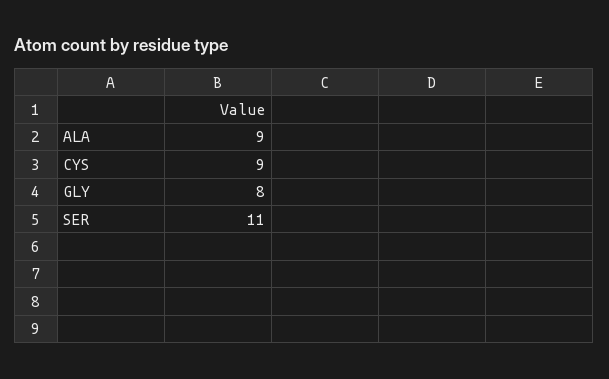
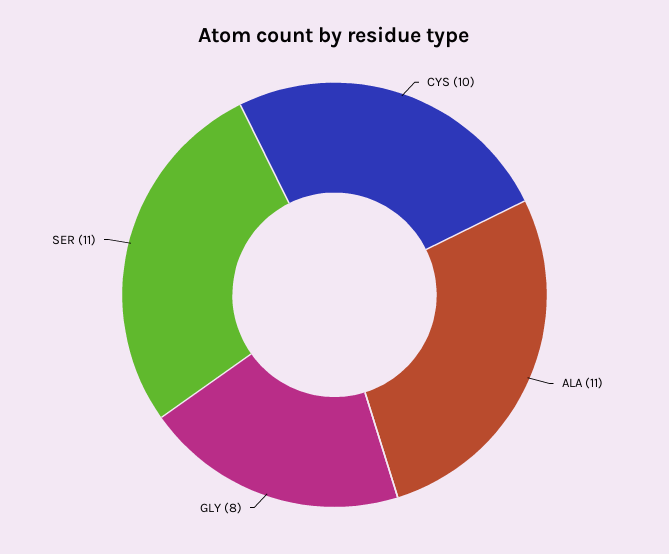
ALA: 9 -> 11
CYS: 9 -> 10

